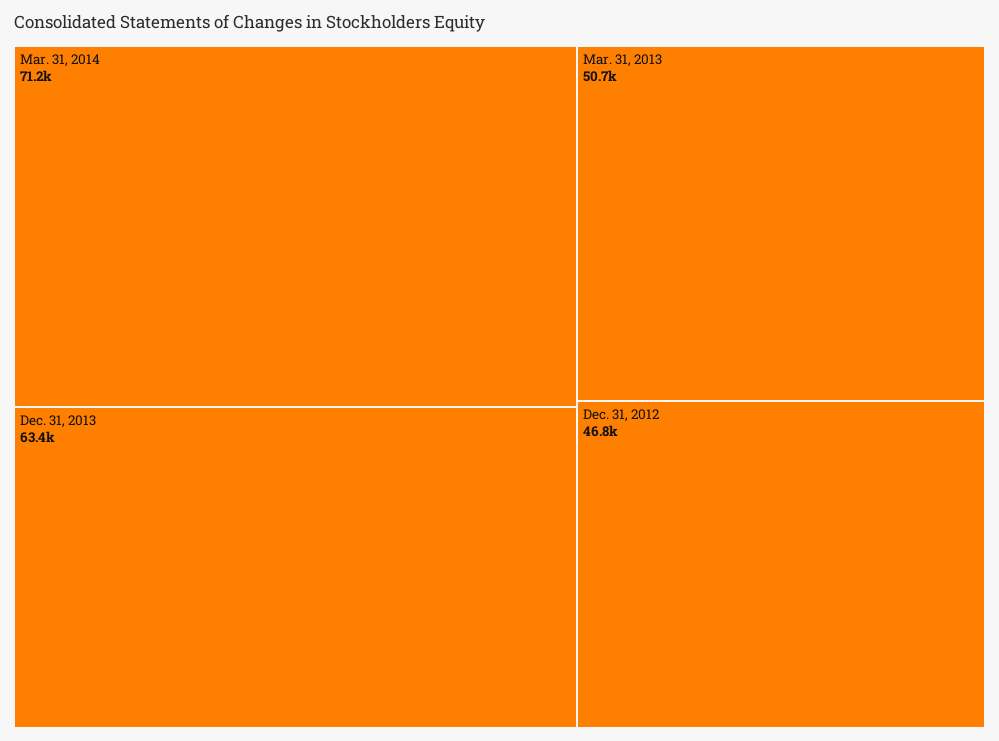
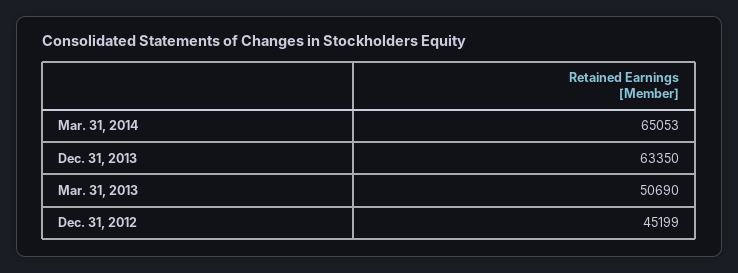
Mar. 31, 2014: 71200 -> 65053
Dec. 31, 2012: 46800 -> 45199

